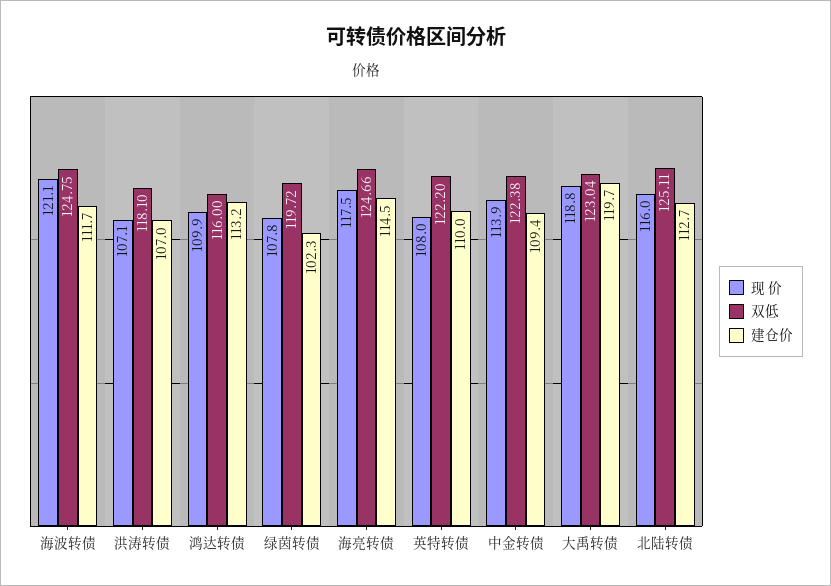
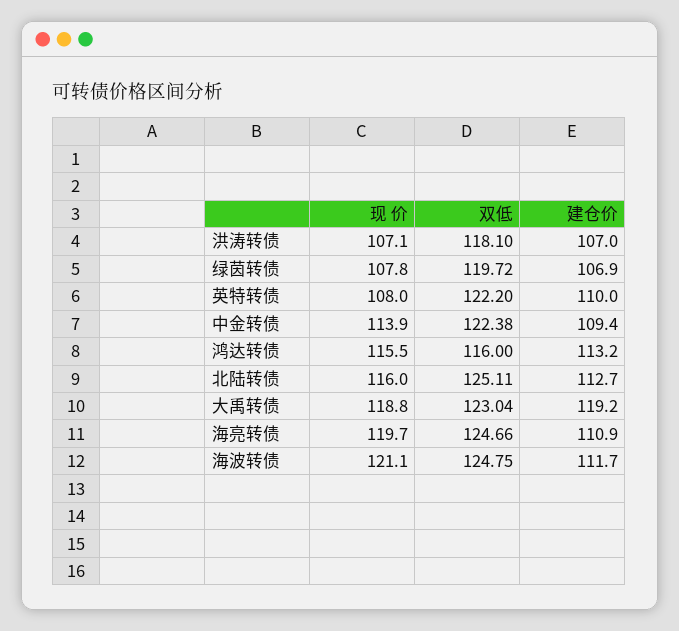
现 价, 鸿达转债: 109.9 -> 115.5
建仓价, 绿茵转债: 102.3 -> 106.9
现 价, 海亮转债: 117.5 -> 119.7
建仓价, 海亮转债: 114.5 -> 110.9
建仓价, 大禹转债: 119.7 -> 119.2

